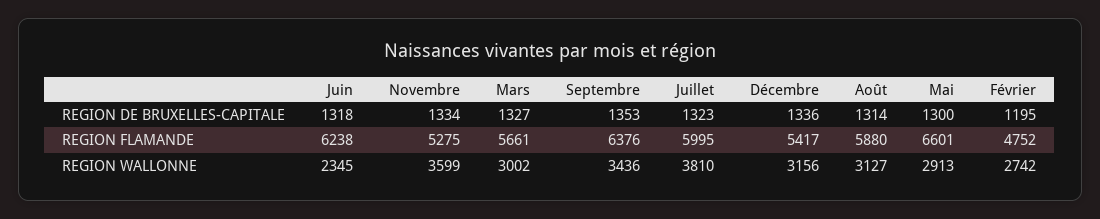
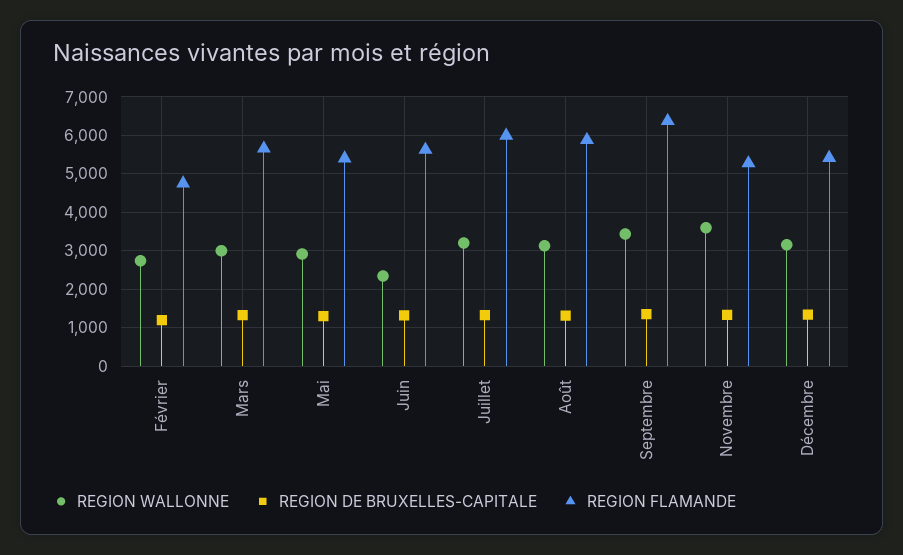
REGION FLAMANDE, Juin: 6238 -> 5600
REGION FLAMANDE, Mai: 6601 -> 5400
REGION WALLONNE, Juillet: 3810 -> 3200

